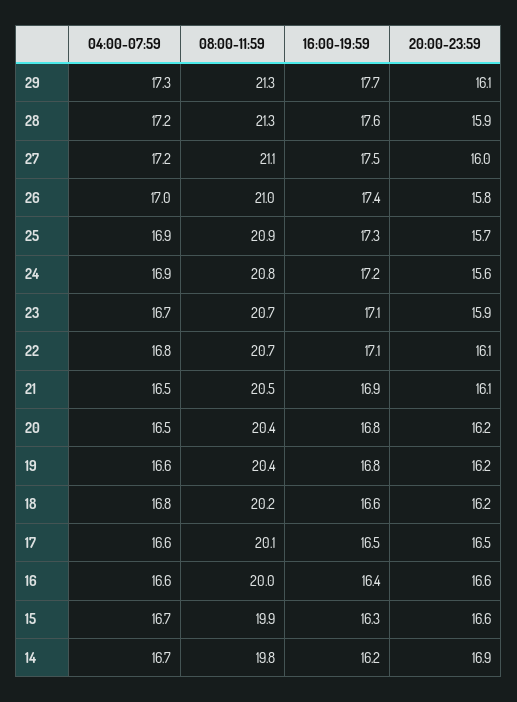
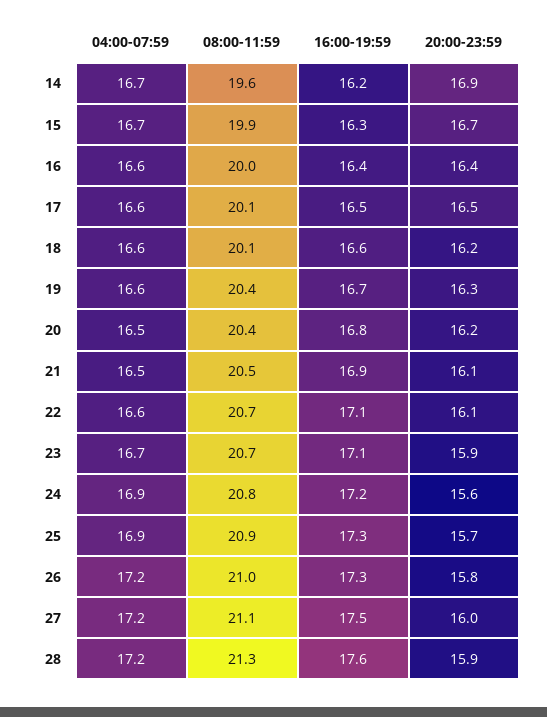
04:00-07:59, 29: 17.3 -> none
08:00-11:59, 29: 21.3 -> none
16:00-19:59, 29: 17.7 -> none
20:00-23:59, 29: 16.1 -> none
04:00-07:59, 26: 17 -> 17.2
16:00-19:59, 26: 17.4 -> 17.3
04:00-07:59, 22: 16.8 -> 16.6
16:00-19:59, 19: 16.8 -> 16.7
20:00-23:59, 19: 16.2 -> 16.3
04:00-07:59, 18: 16.8 -> 16.6
08:00-11:59, 18: 20.2 -> 20.1
20:00-23:59, 16: 16.6 -> 16.4
20:00-23:59, 15: 16.6 -> 16.7
08:00-11:59, 14: 19.8 -> 19.6

